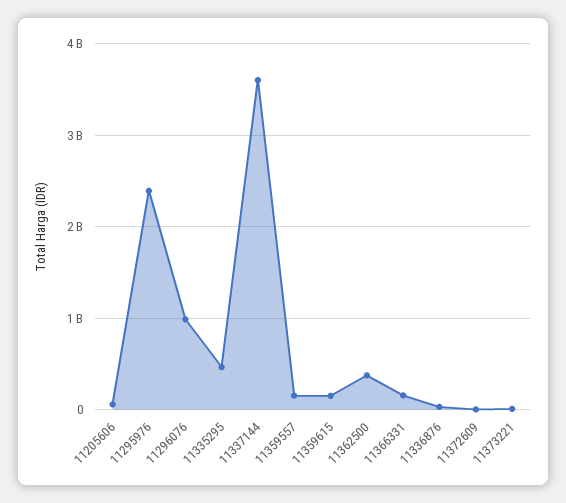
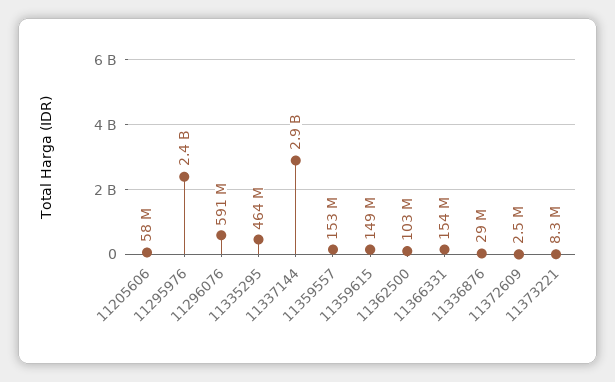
11296076: 1000000000 -> 591000000
11337144: 3600000000 -> 2900000000
11362500: 400000000 -> 103000000

